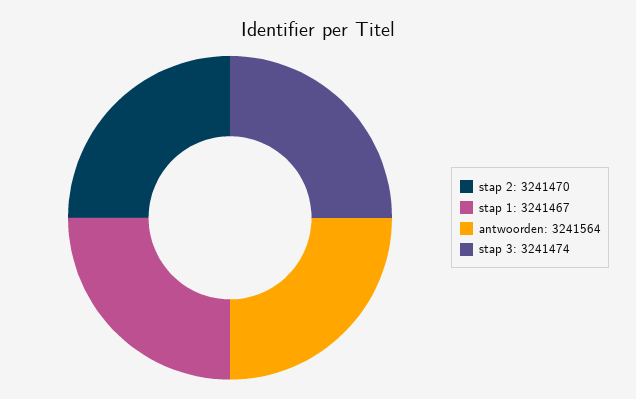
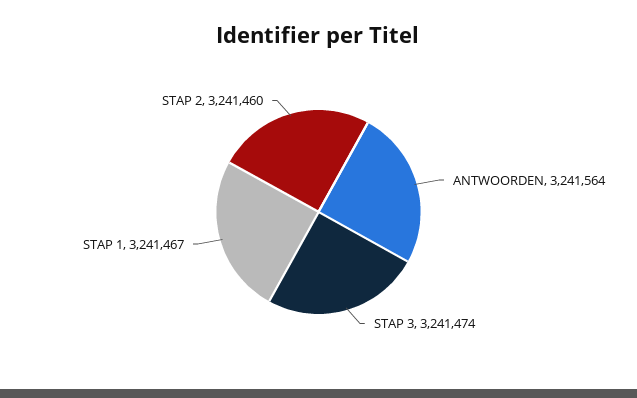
stap 2: 3241470 -> 3241460

